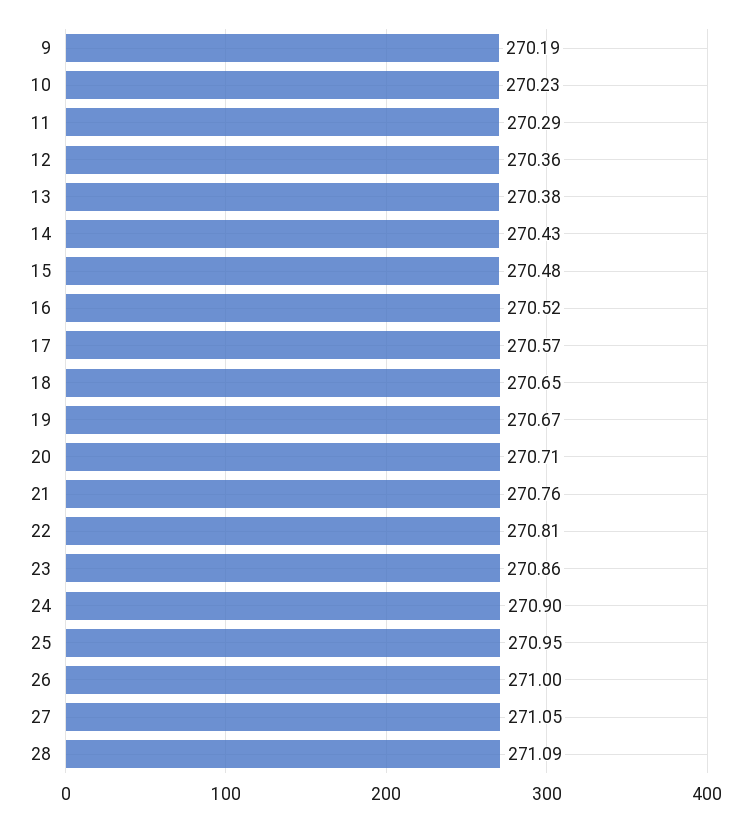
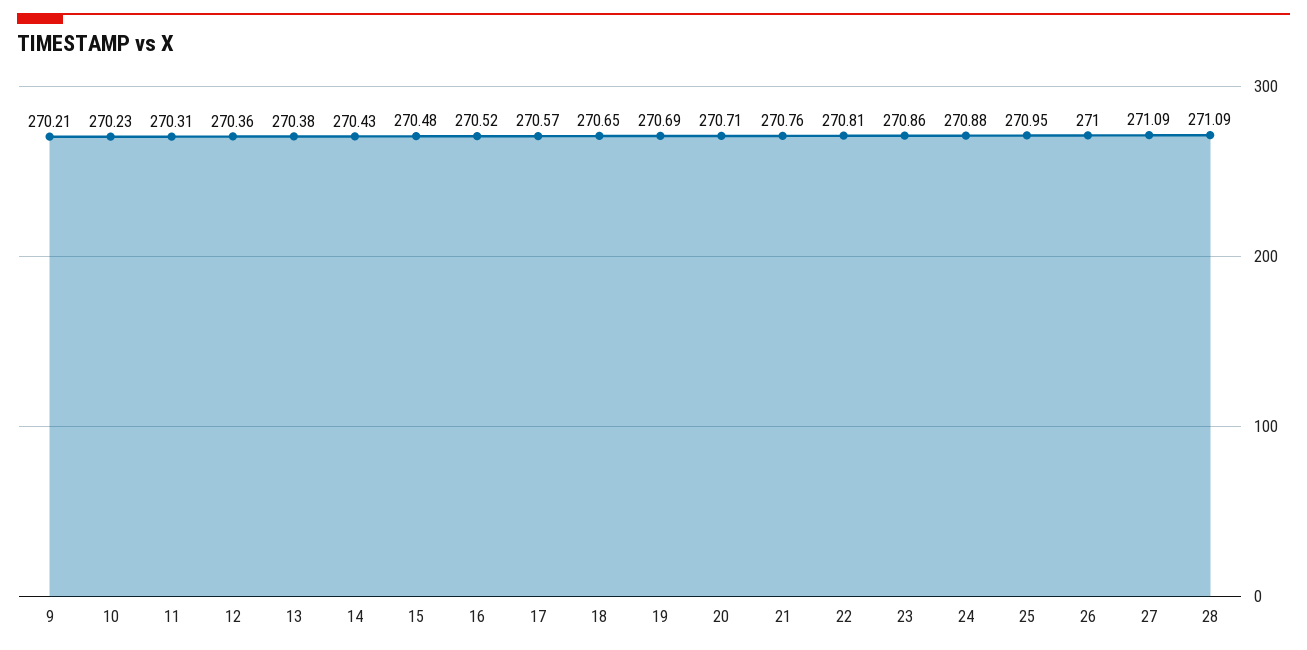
9: 270.19 -> 270.21
11: 270.29 -> 270.31
19: 270.67 -> 270.69
24: 270.9 -> 270.88
27: 271.05 -> 271.09

